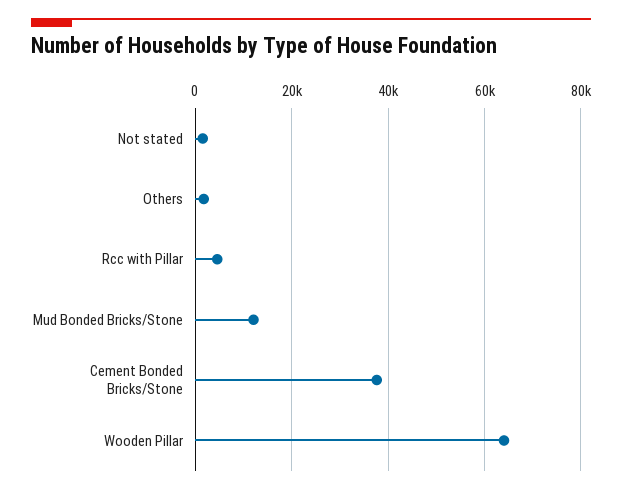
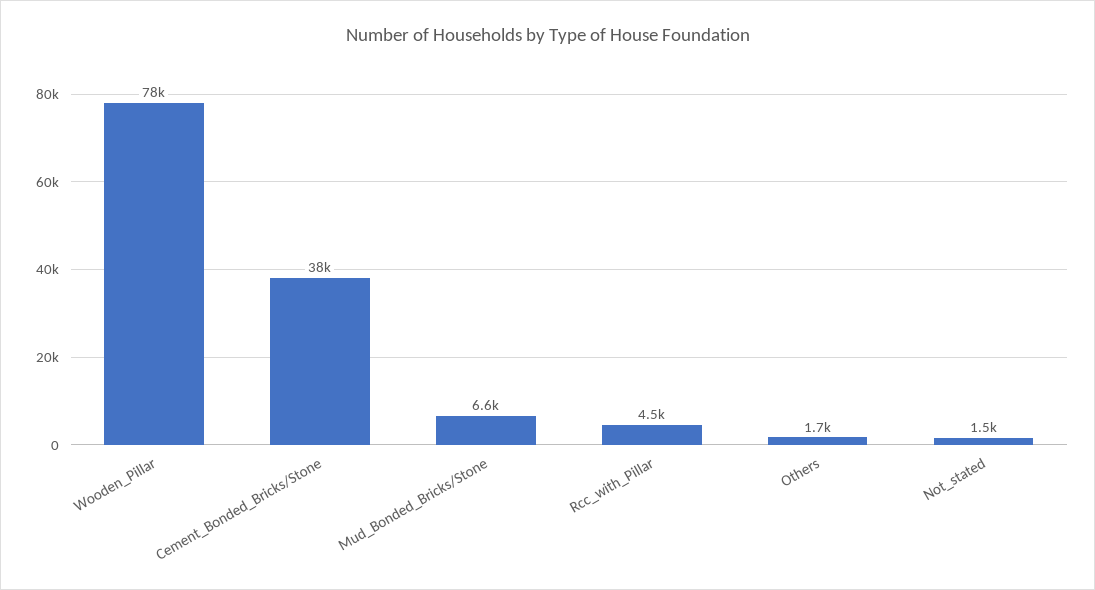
Mud Bonded Bricks/Stone: 12000 -> 6600
Wooden Pillar: 64000 -> 78000

